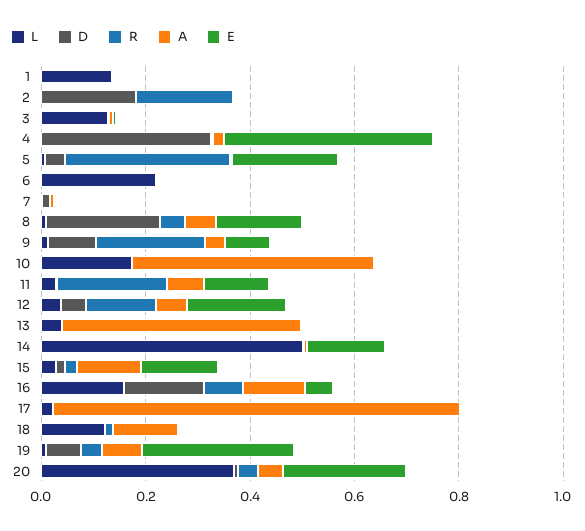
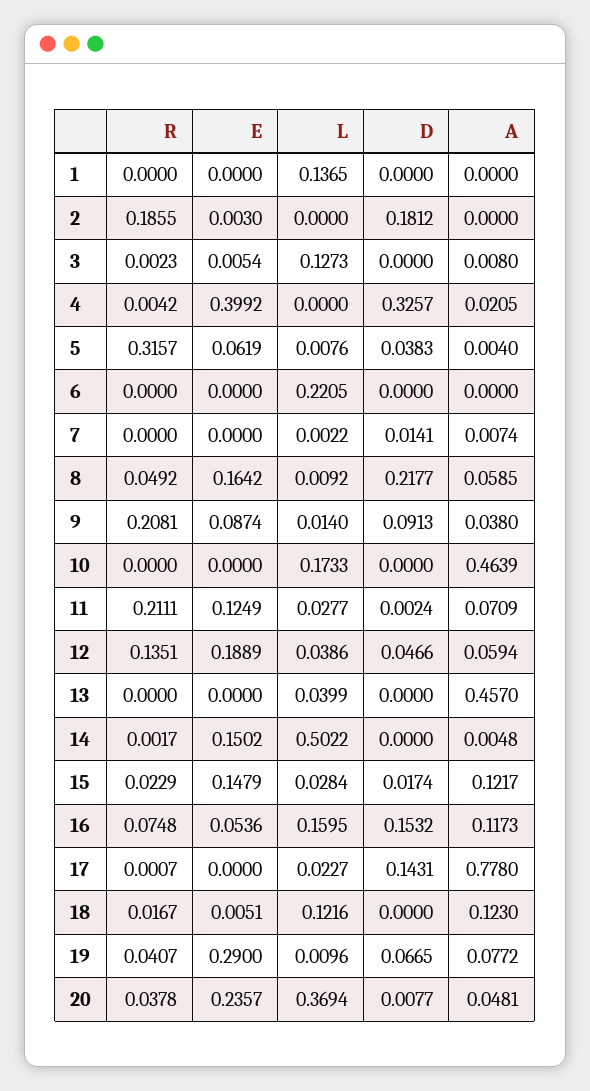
E, 5: 0.2 -> 0.0619
D, 17: 0 -> 0.1431

